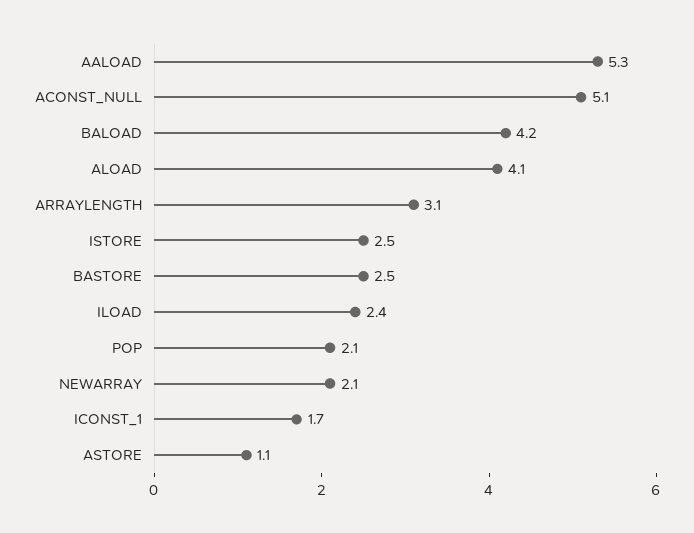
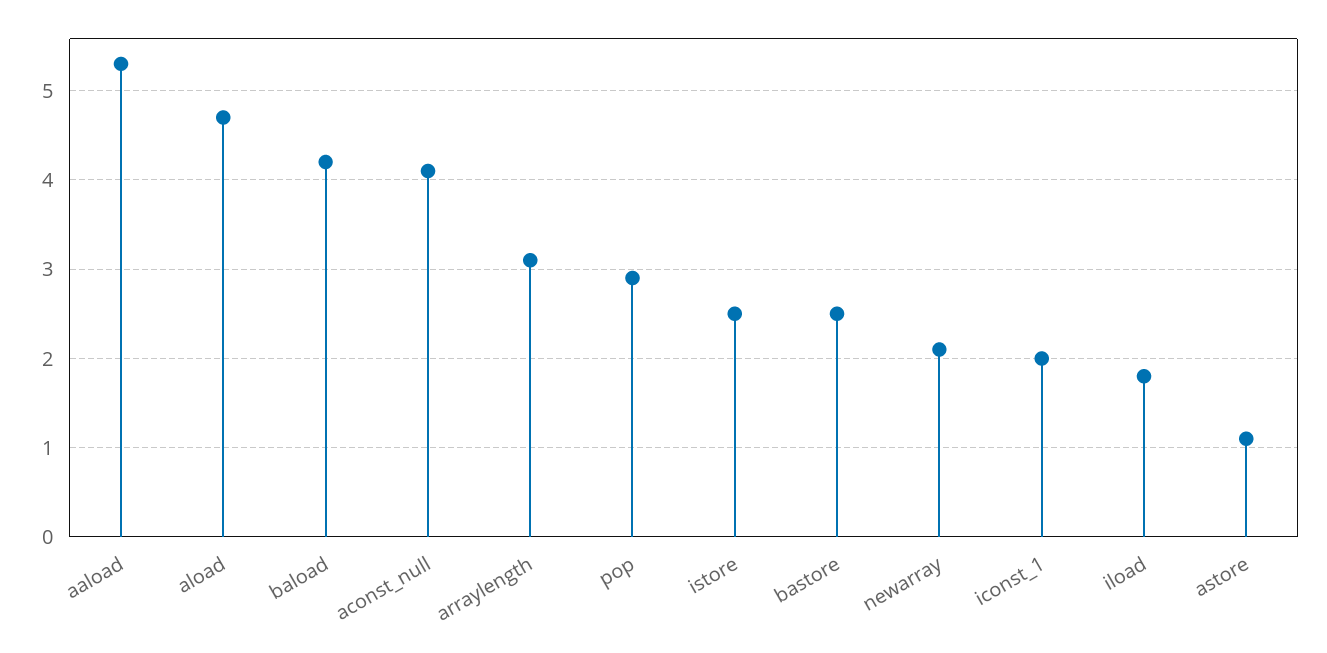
ACONST_NULL: 5.1 -> 4.1
ALOAD: 4.1 -> 4.7
ILOAD: 2.4 -> 1.8
POP: 2.1 -> 2.9
ICONST_1: 1.7 -> 2

